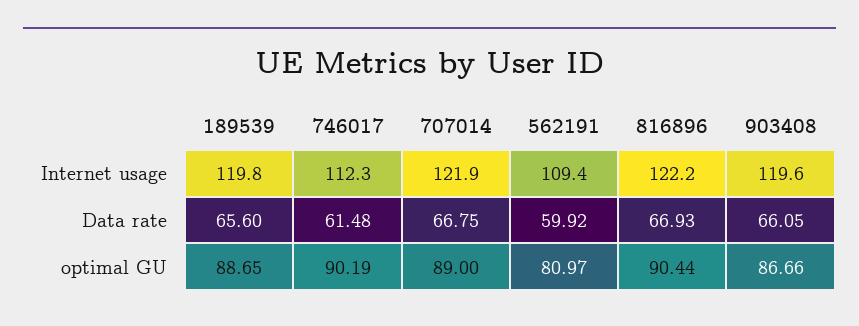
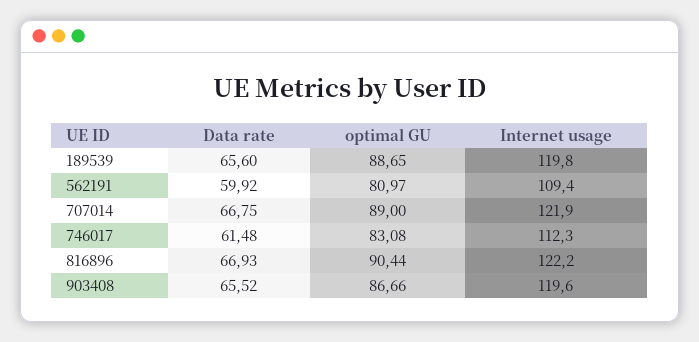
903408, Data rate: 66.05 -> 65.52
746017, optimal GU: 90.19 -> 83.08

